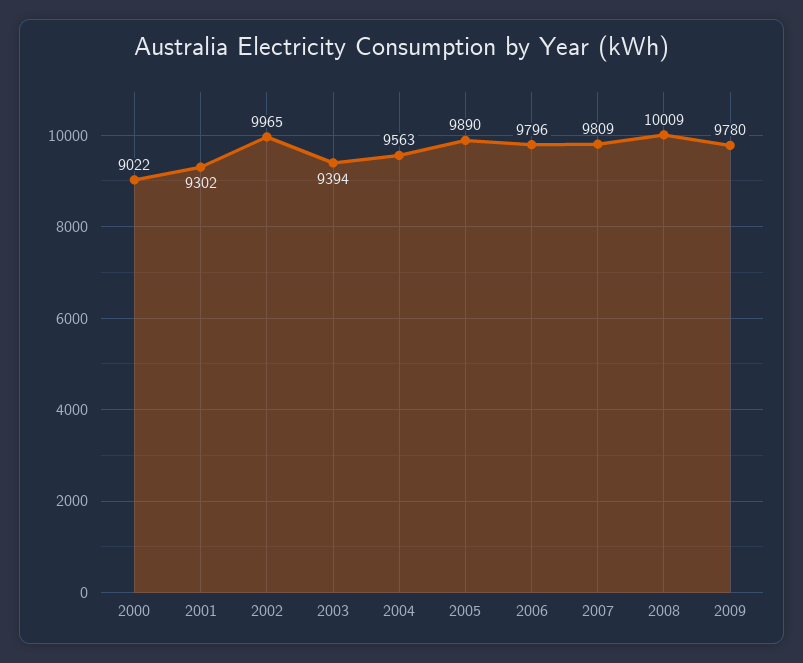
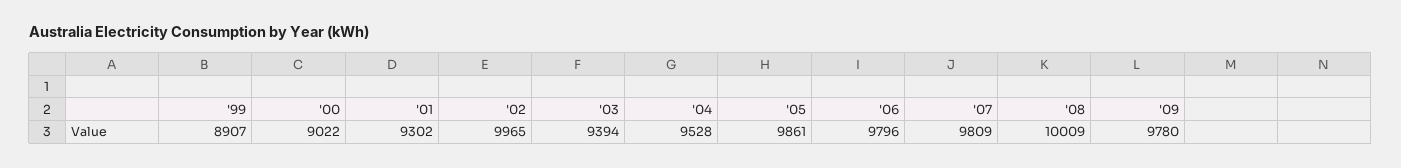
2004: 9563 -> 9528
2005: 9890 -> 9861
'99: none -> 8907

